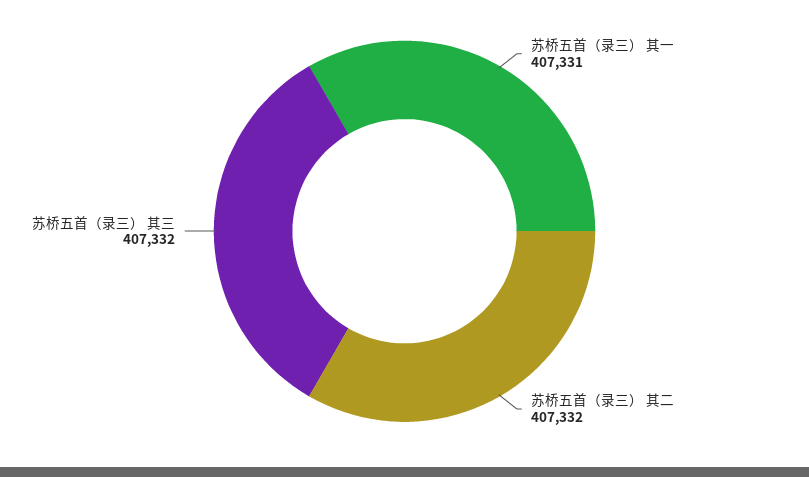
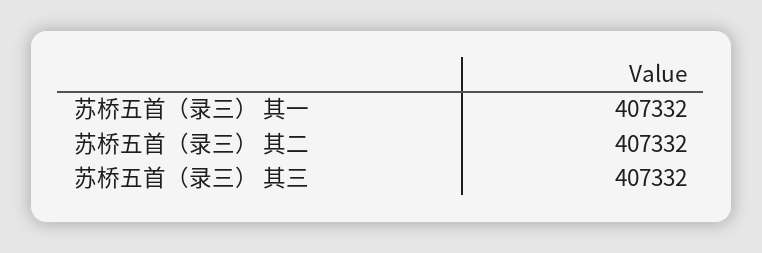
苏桥五首（录三） 其一: 407331 -> 407332

